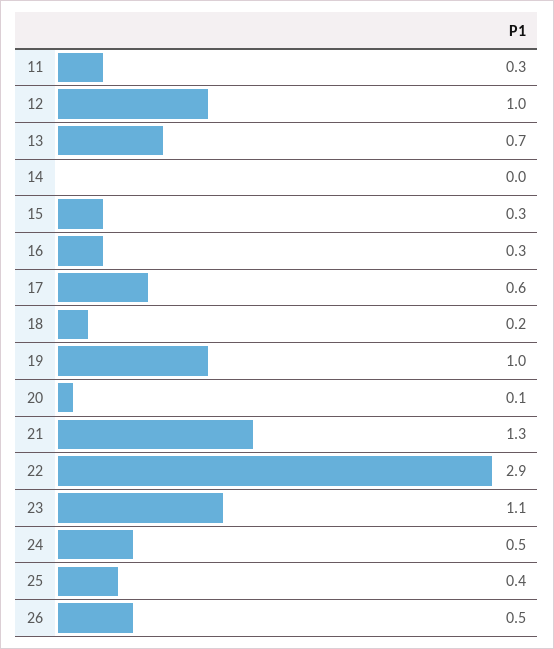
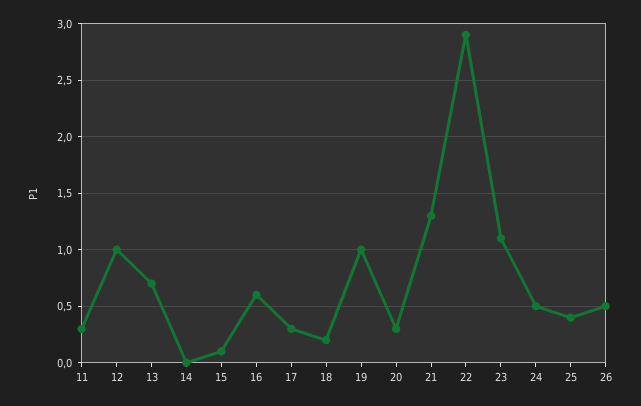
15: 0.3 -> 0.1
16: 0.3 -> 0.6
17: 0.6 -> 0.3
20: 0.1 -> 0.3

